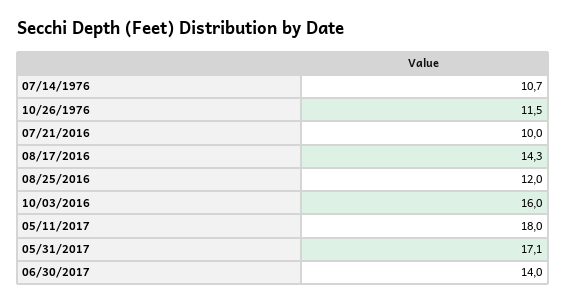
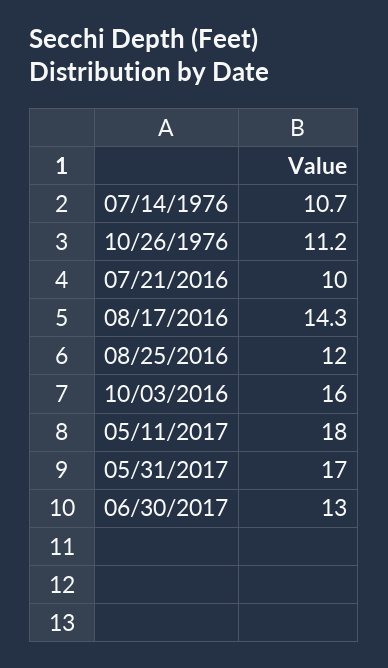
10/26/1976: 11.5 -> 11.2
05/31/2017: 17.1 -> 17
06/30/2017: 14 -> 13

